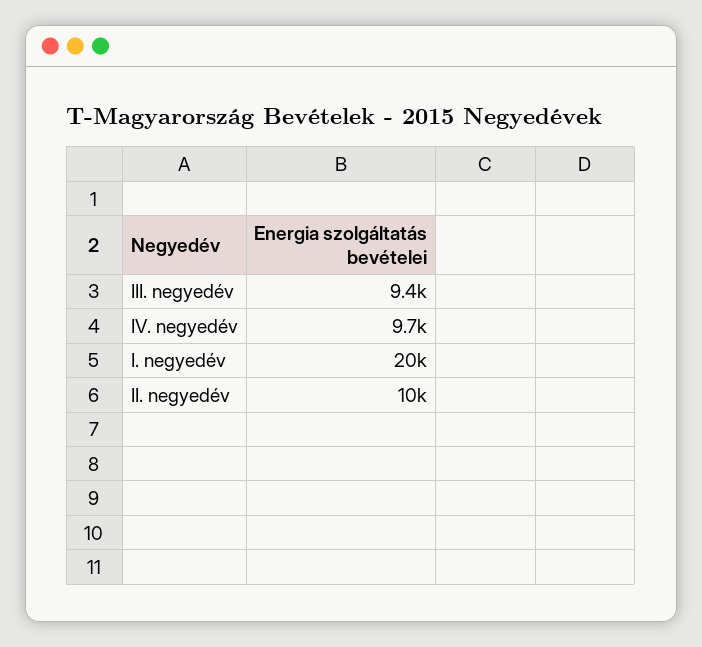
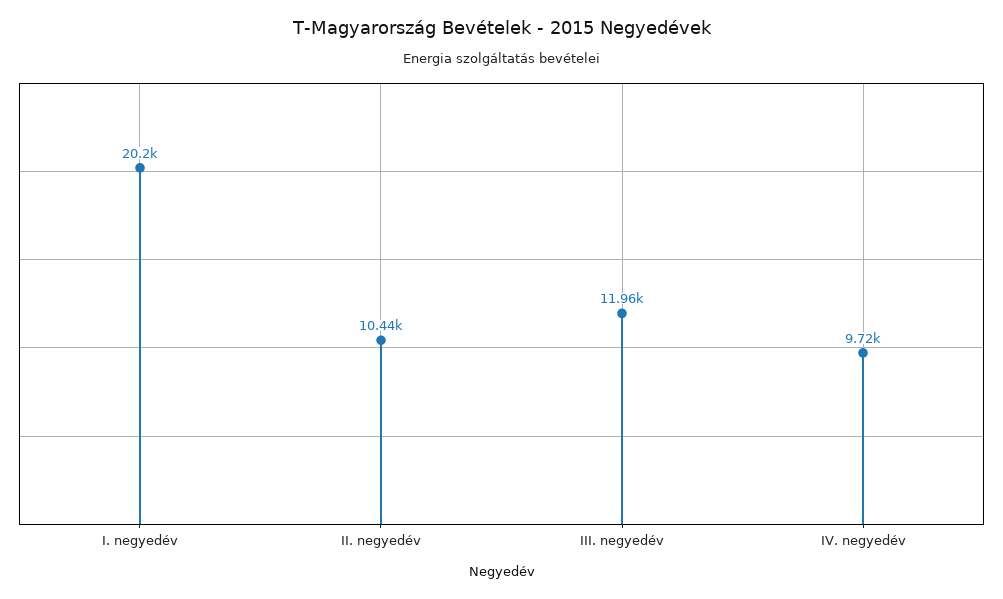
III. negyedév: 9400 -> 11960

